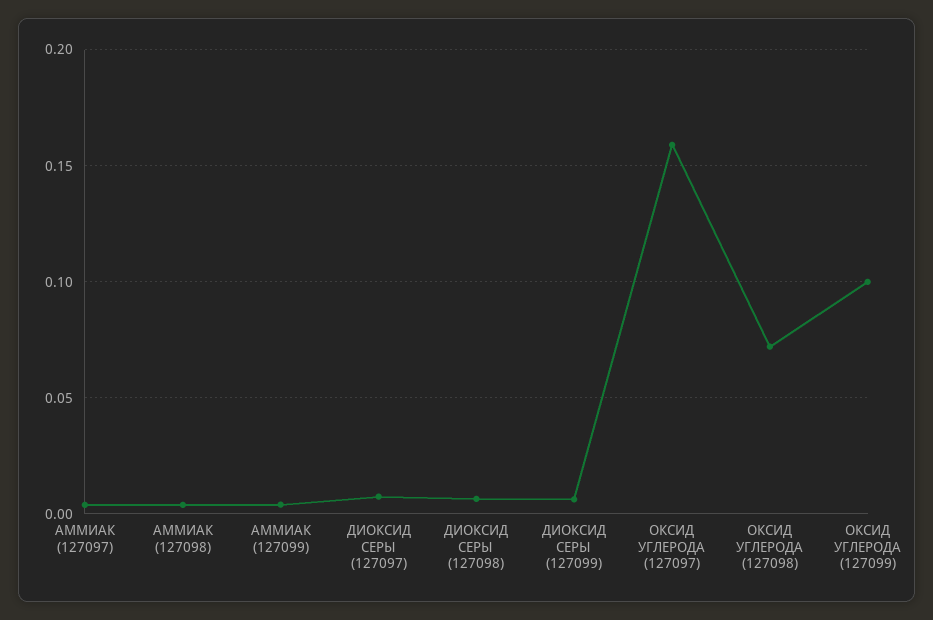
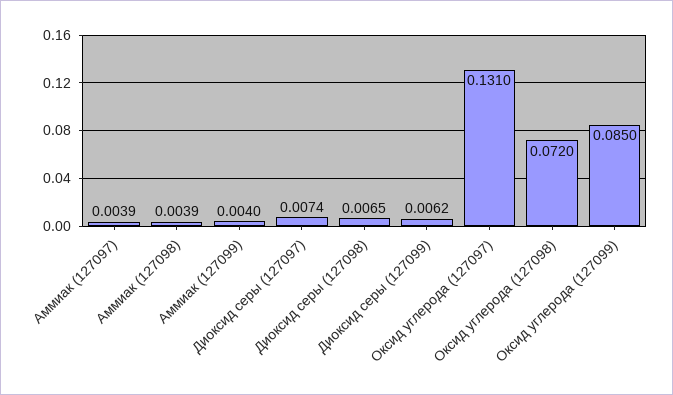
ОКСИД УГЛЕРОДА (127097): 0.16 -> 0.131
ОКСИД УГЛЕРОДА (127099): 0.1 -> 0.085

